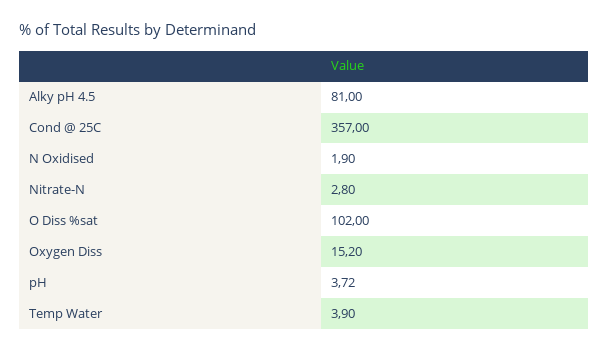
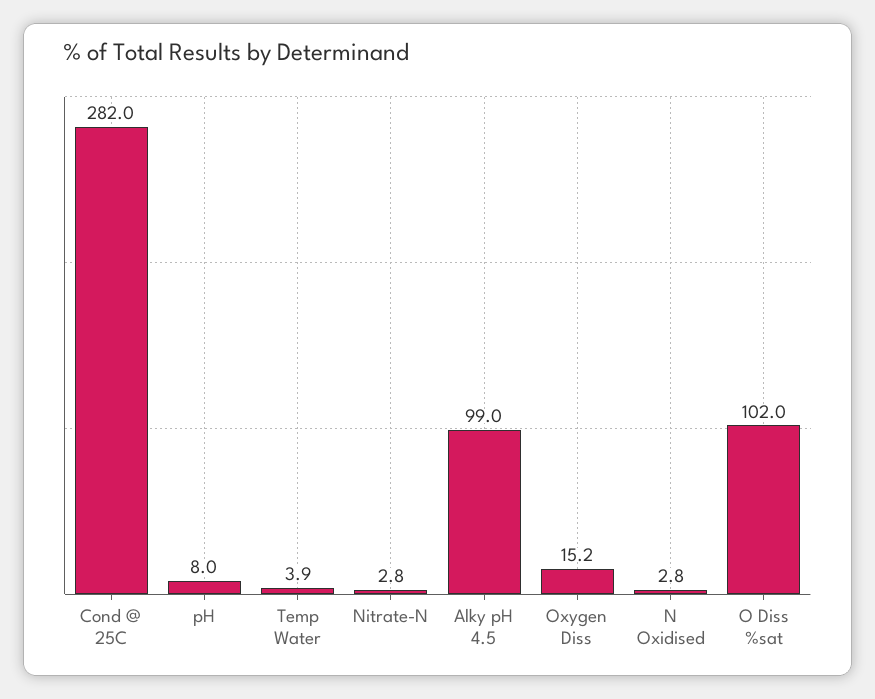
Alky pH 4.5: 81 -> 99
Cond @ 25C: 357 -> 282
N Oxidised: 1.9 -> 2.8
pH: 3.72 -> 8

